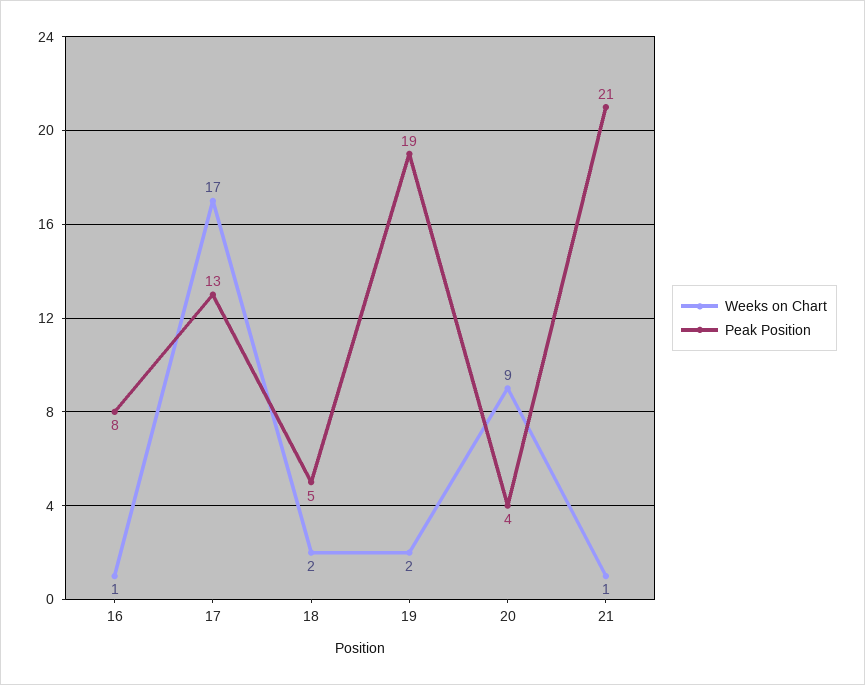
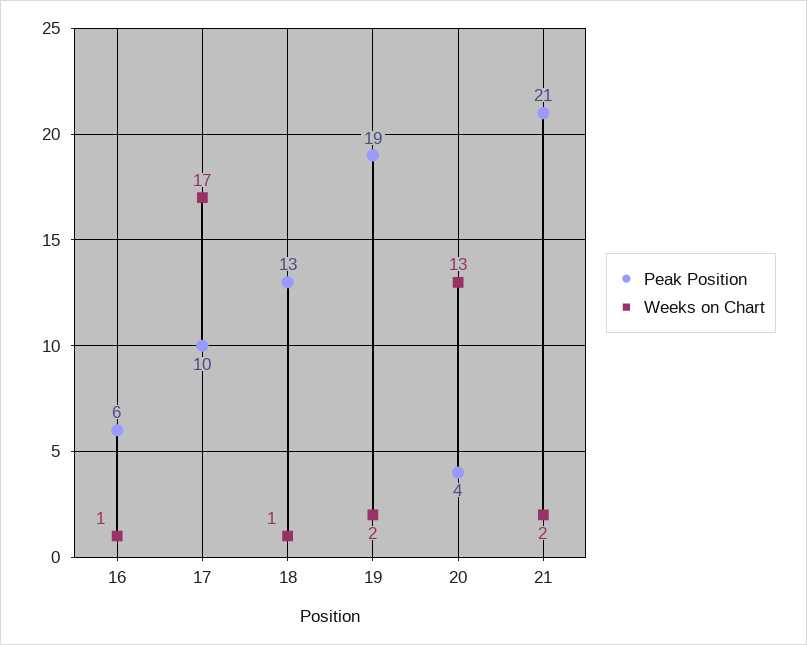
Peak Position, 16: 8 -> 6
Peak Position, 17: 13 -> 10
Weeks on Chart, 18: 2 -> 1
Peak Position, 18: 5 -> 13
Weeks on Chart, 20: 9 -> 13
Weeks on Chart, 21: 1 -> 2

